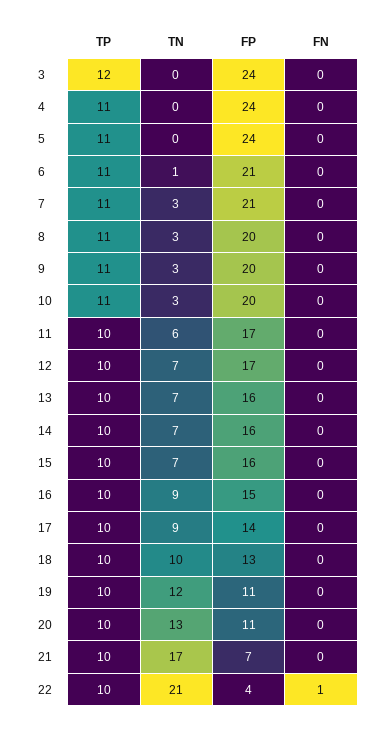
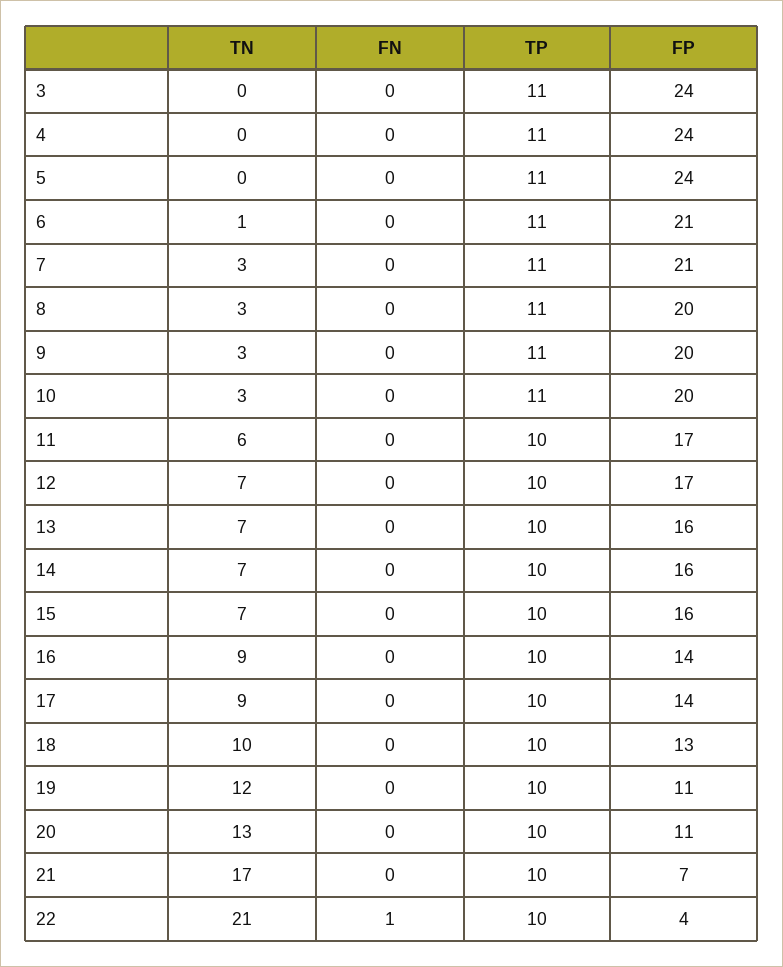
TP, 3: 12 -> 11
FP, 16: 15 -> 14

